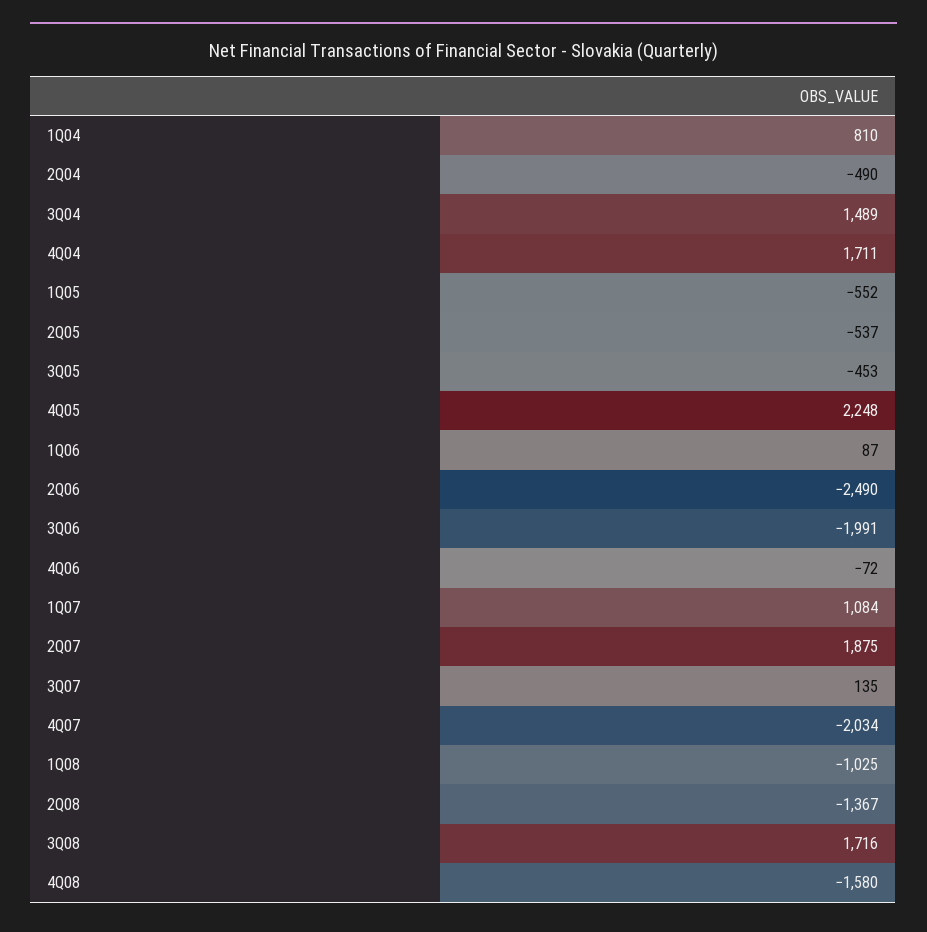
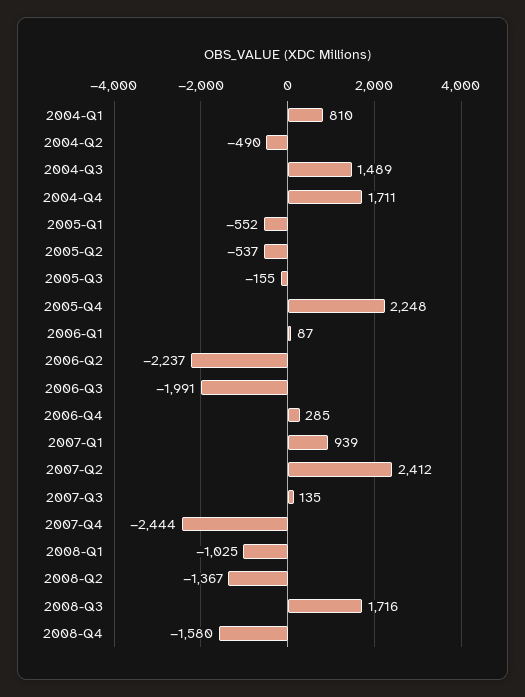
3Q05: -453 -> -155
2Q06: -2490 -> -2237
4Q06: -72 -> 285
1Q07: 1084 -> 939
2Q07: 1875 -> 2412
4Q07: -2034 -> -2444

